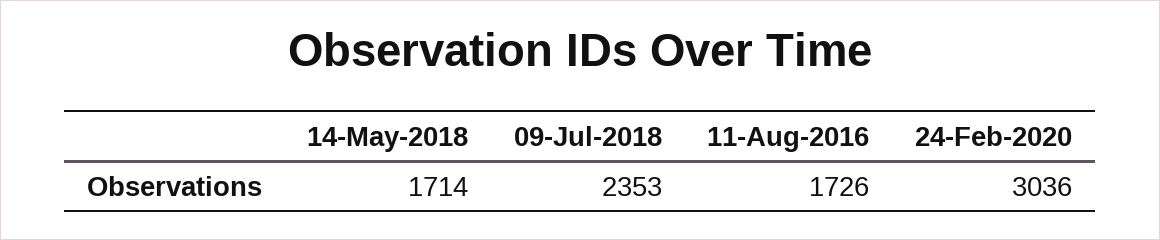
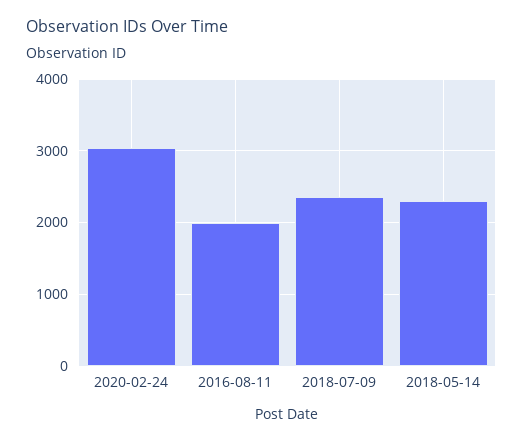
14-May-2018: 1714 -> 2300
11-Aug-2016: 1726 -> 2000

